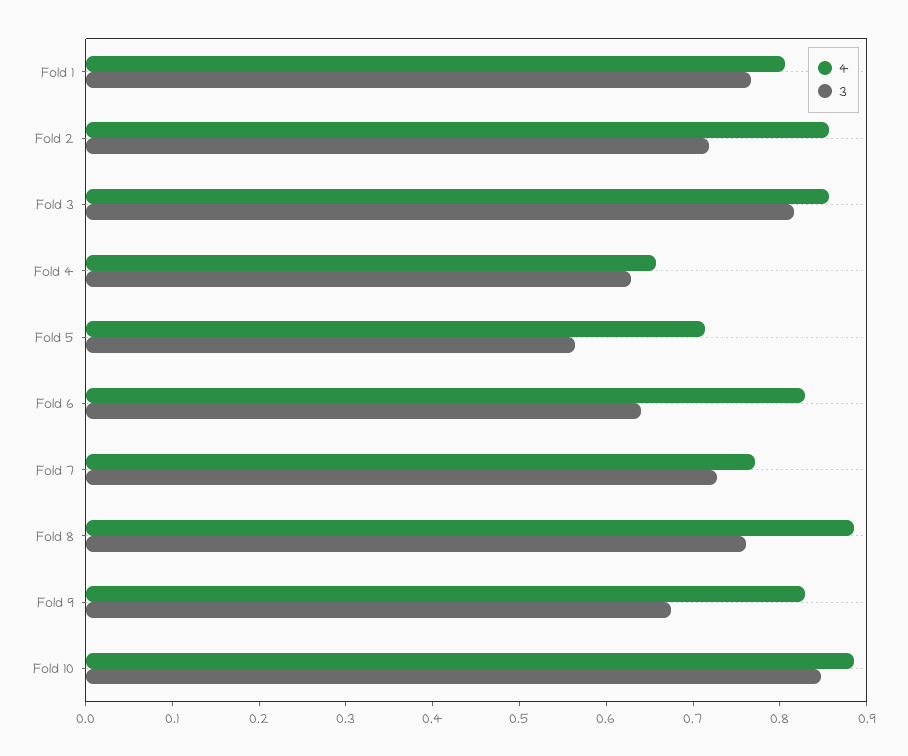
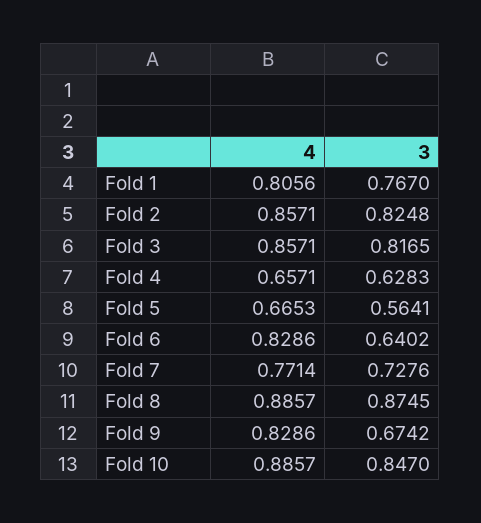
3, Fold 2: 0.72 -> 0.8248
4, Fold 5: 0.72 -> 0.6653
3, Fold 8: 0.76 -> 0.8745

